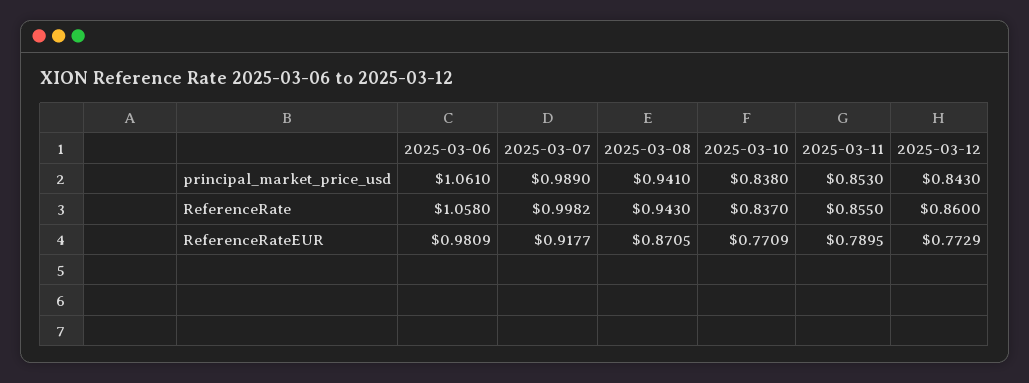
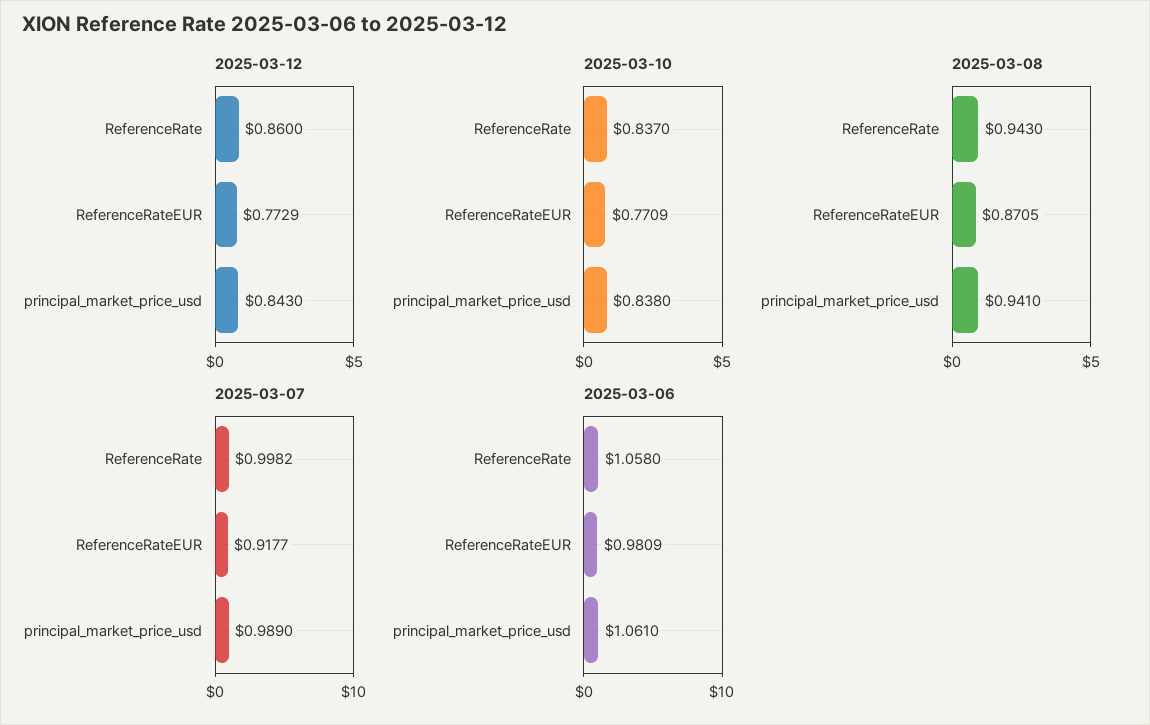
2025-03-11, principal_market_price_usd: 0.853 -> none
2025-03-11, ReferenceRate: 0.855 -> none
2025-03-11, ReferenceRateEUR: 0.7895 -> none

